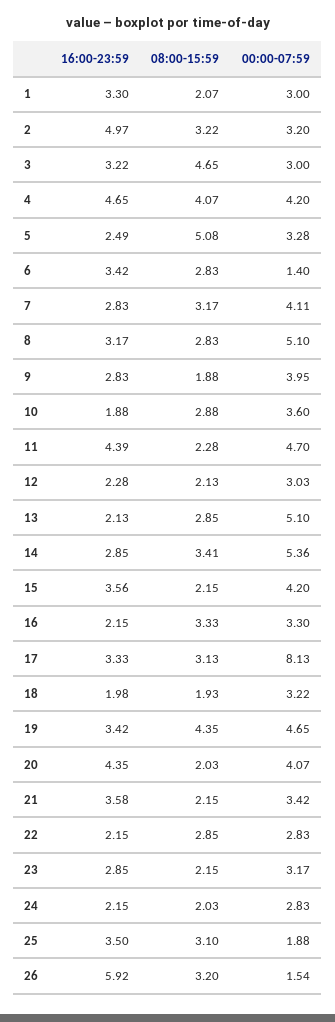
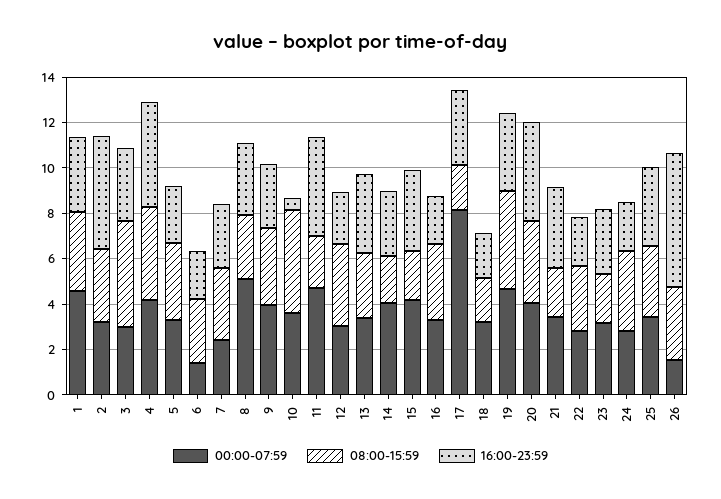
08:00-15:59, 1: 2.07 -> 3.5
00:00-07:59, 1: 3 -> 4.5
08:00-15:59, 5: 5.08 -> 3.5
16:00-23:59, 6: 3.42 -> 2
00:00-07:59, 7: 4.11 -> 2.5
08:00-15:59, 9: 1.88 -> 3.5
16:00-23:59, 10: 1.88 -> 0.5
08:00-15:59, 10: 2.88 -> 4.5
08:00-15:59, 12: 2.13 -> 3.5
16:00-23:59, 13: 2.13 -> 3.5
00:00-07:59, 13: 5.1 -> 3.5
08:00-15:59, 14: 3.41 -> 2
00:00-07:59, 14: 5.36 -> 4
08:00-15:59, 17: 3.13 -> 2
08:00-15:59, 20: 2.03 -> 3.5
08:00-15:59, 24: 2.03 -> 3.5
00:00-07:59, 25: 1.88 -> 3.5

